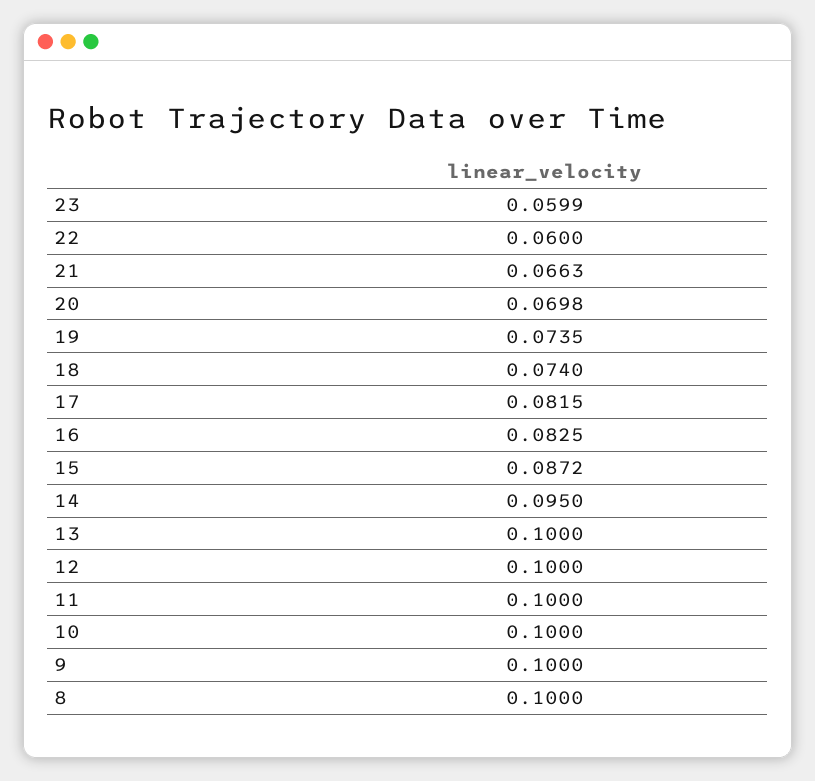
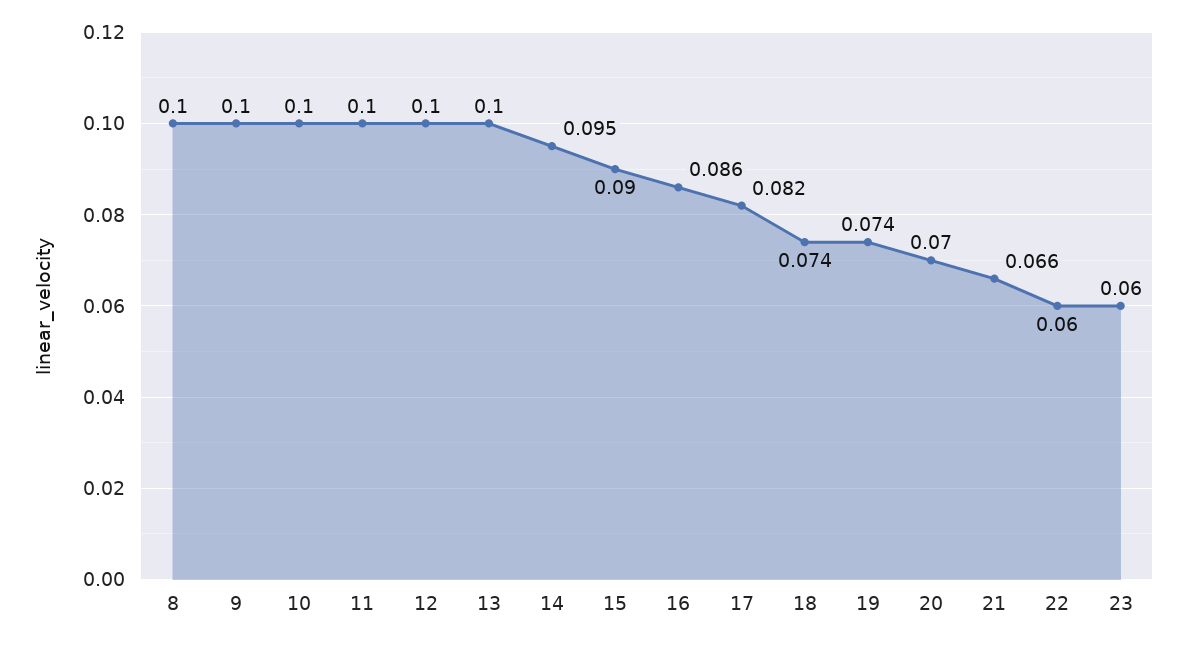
16: 0.0825 -> 0.086
15: 0.0872 -> 0.09

